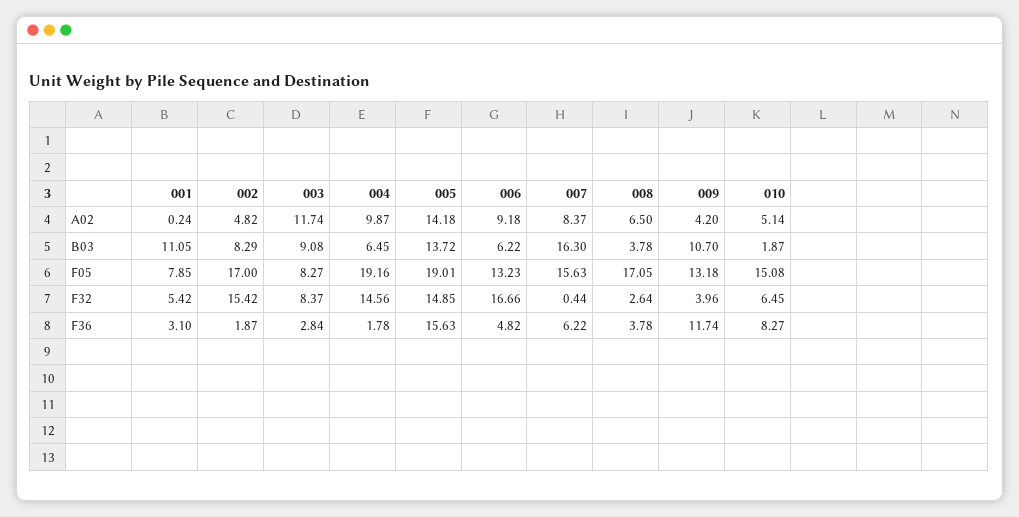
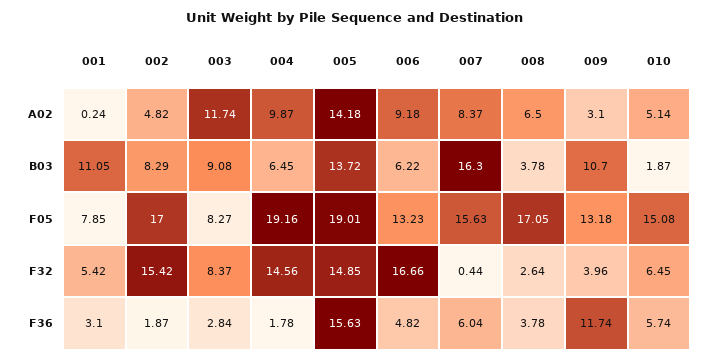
009, A02: 4.2 -> 3.1
007, F36: 6.22 -> 6.04
010, F36: 8.27 -> 5.74

